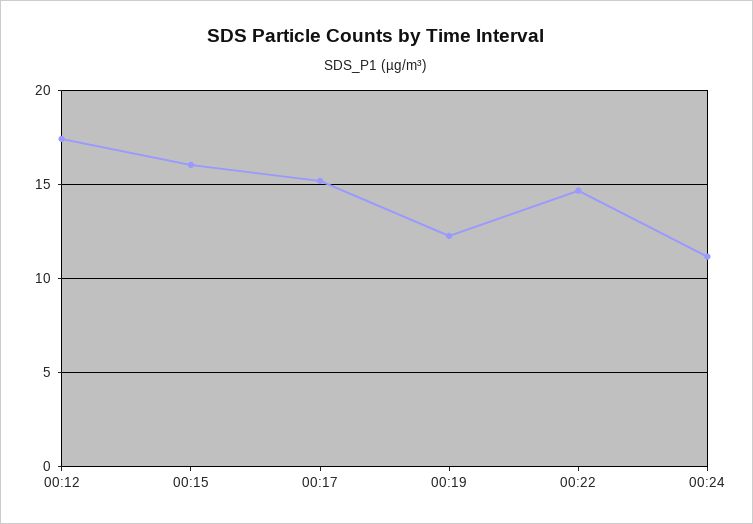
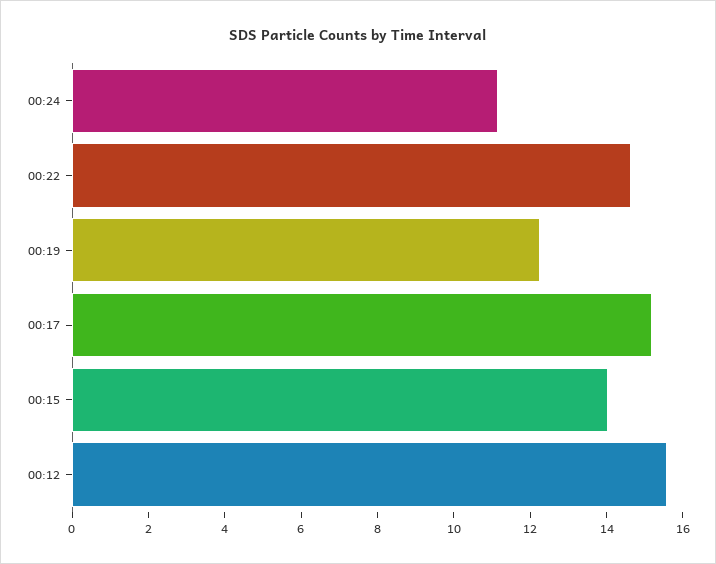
00:12: 17.5 -> 15.5
00:15: 16 -> 14

